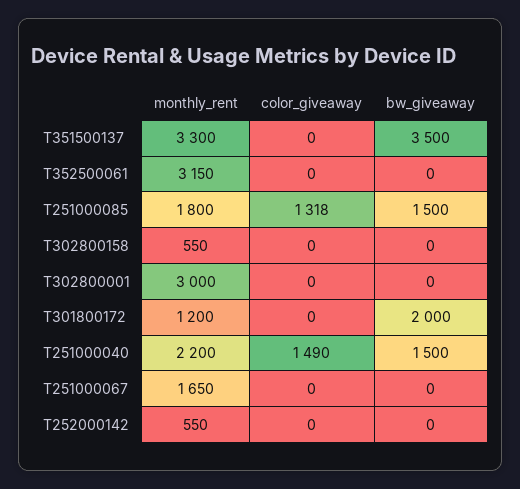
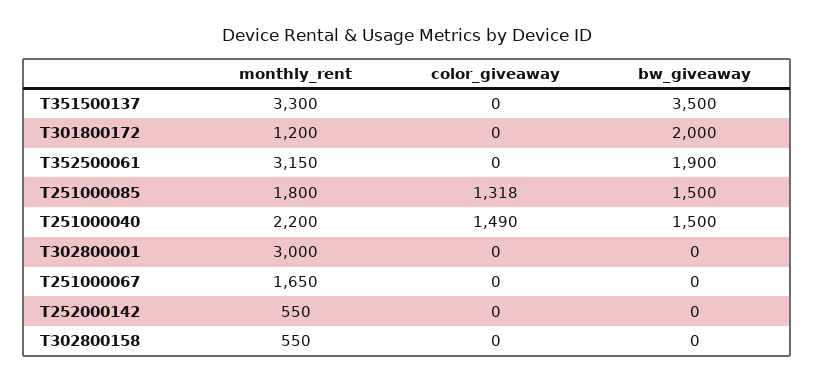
bw_giveaway, T352500061: 0 -> 1900

